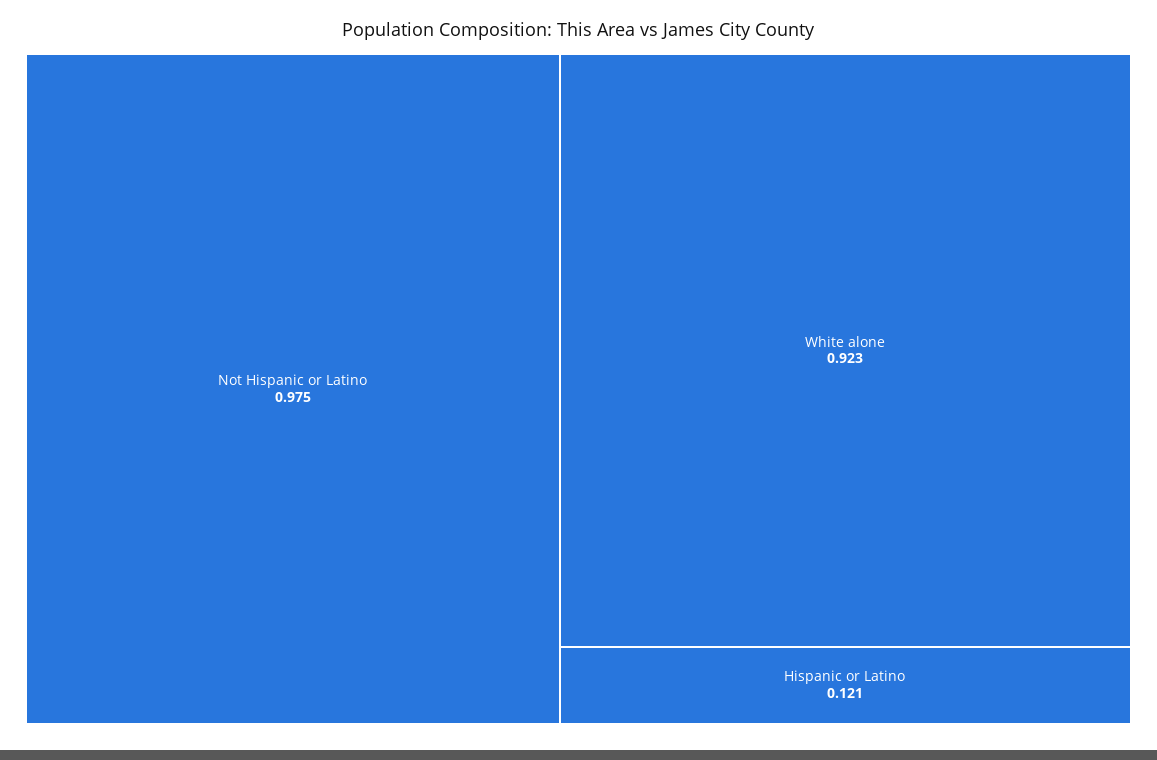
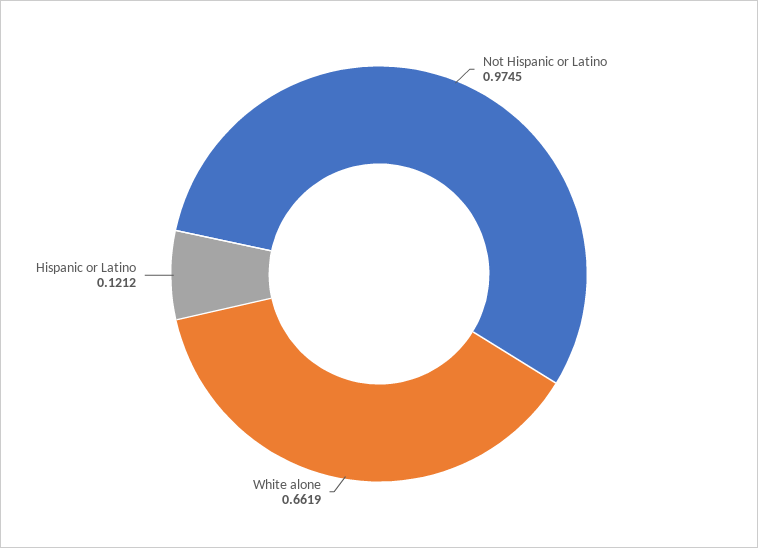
White alone: 0.923 -> 0.6619

